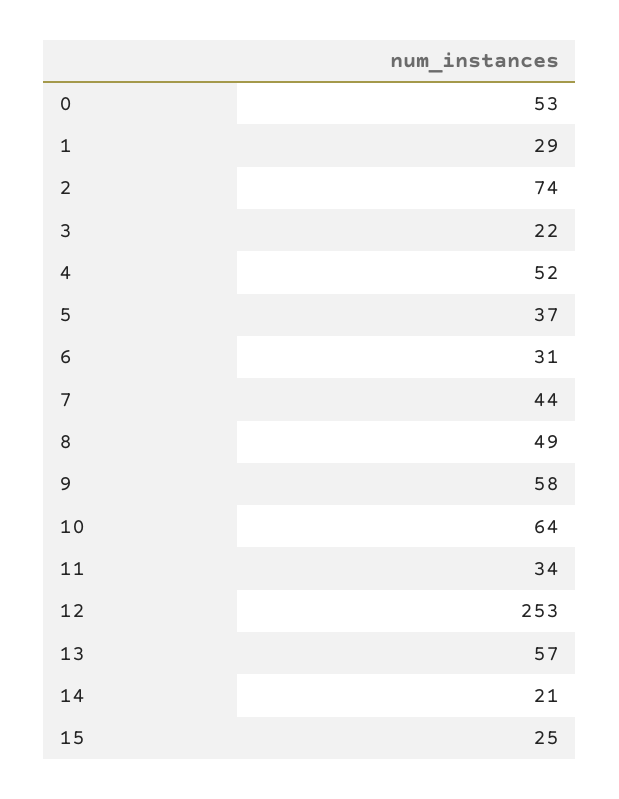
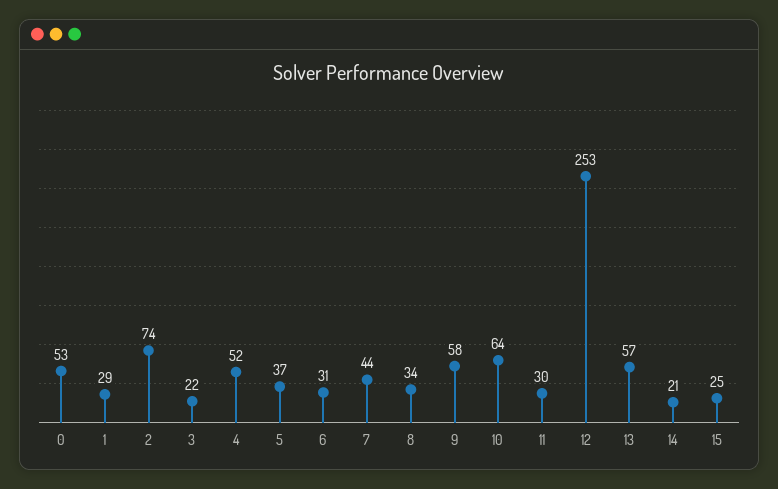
8: 49 -> 34
11: 34 -> 30

